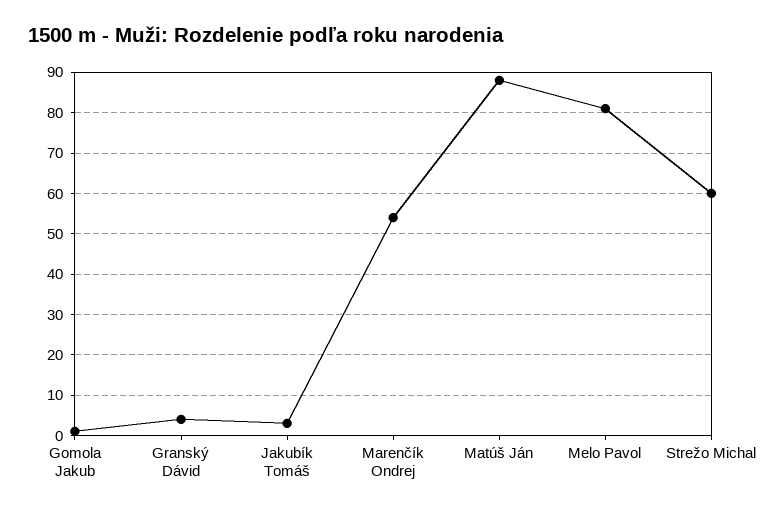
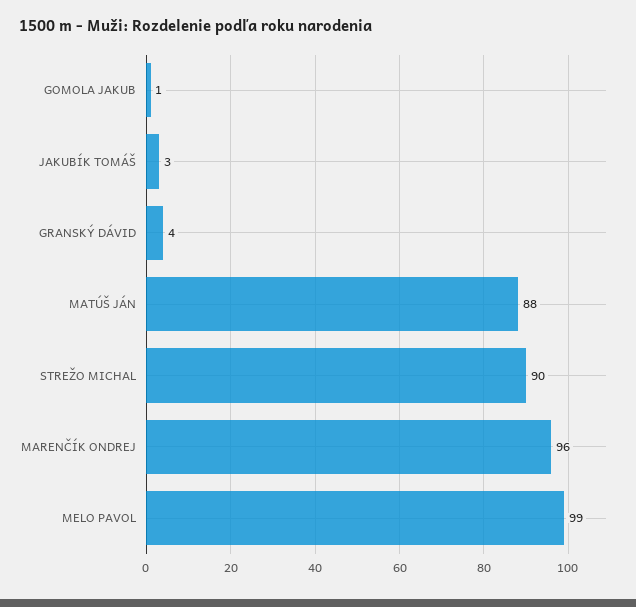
Marenčík Ondrej: 55 -> 96
Melo Pavol: 80 -> 99
Strežo Michal: 60 -> 90

